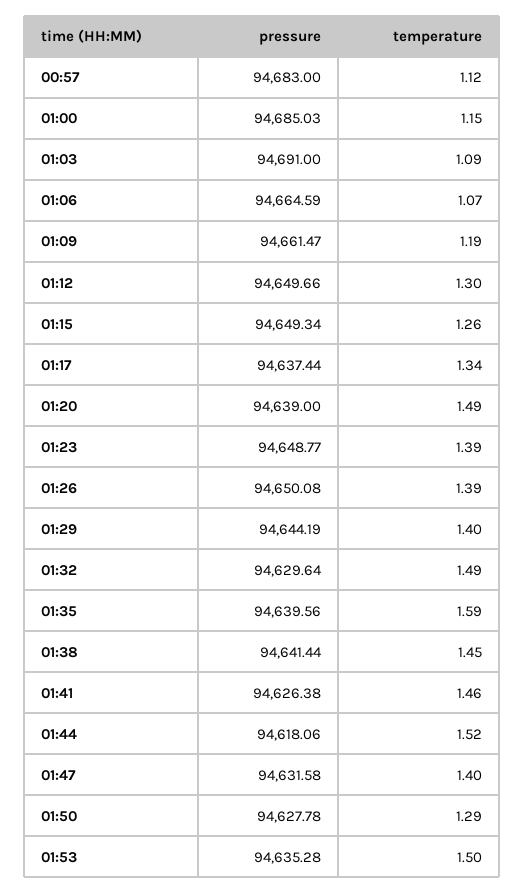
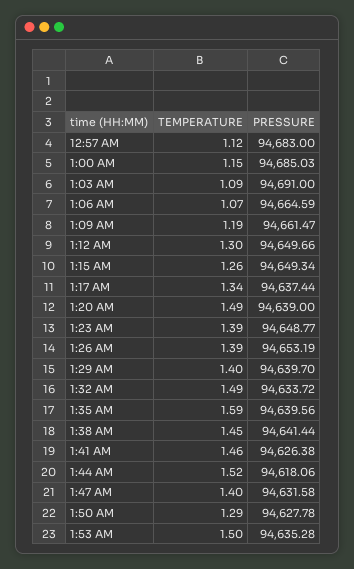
pressure, 01:26: 94650.08 -> 94653.19
pressure, 01:29: 94644.19 -> 94639.7
pressure, 01:32: 94629.64 -> 94633.72

